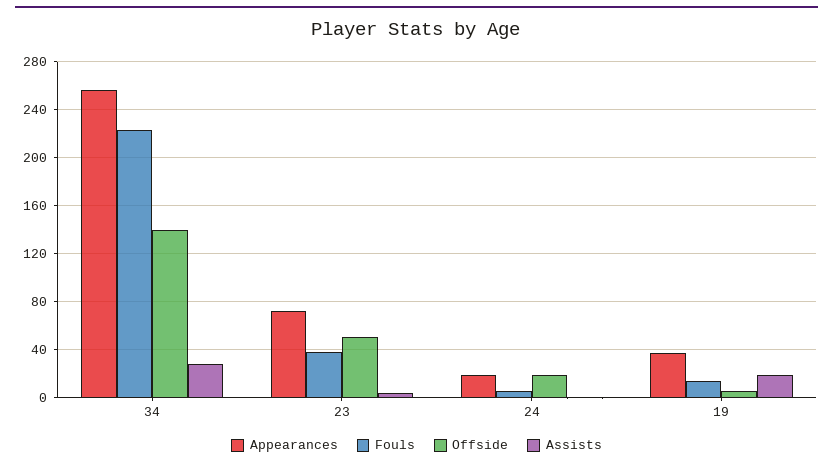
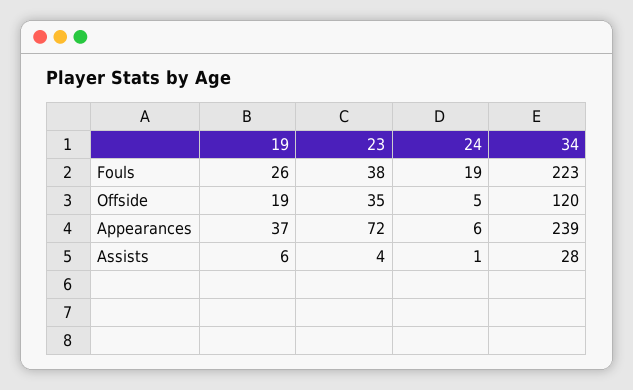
Appearances, 34: 255 -> 239
Offside, 34: 140 -> 120
Offside, 23: 50 -> 35
Appearances, 24: 20 -> 6
Fouls, 24: 5 -> 19
Offside, 24: 20 -> 5
Fouls, 19: 15 -> 26
Offside, 19: 5 -> 19
Assists, 19: 20 -> 6

